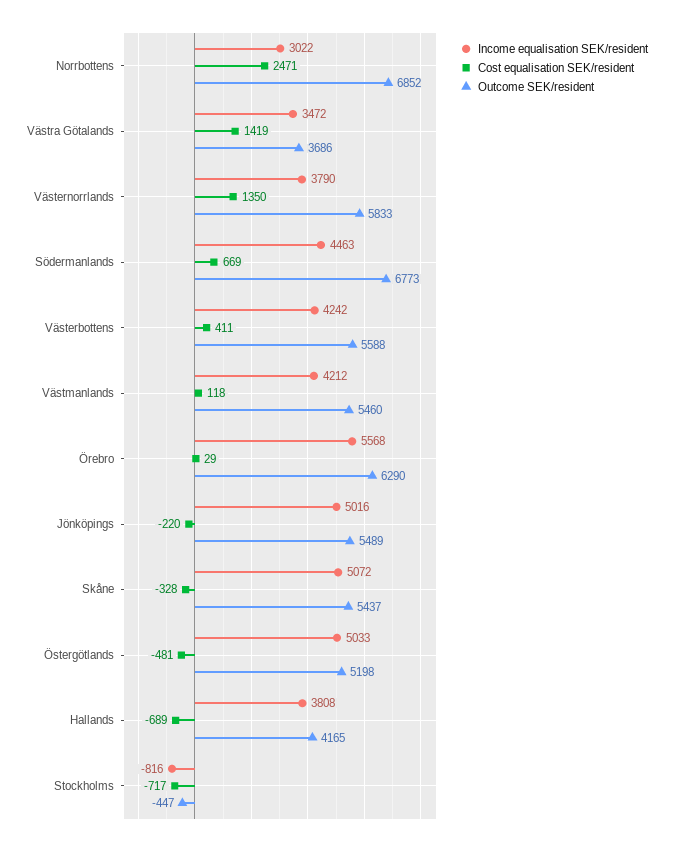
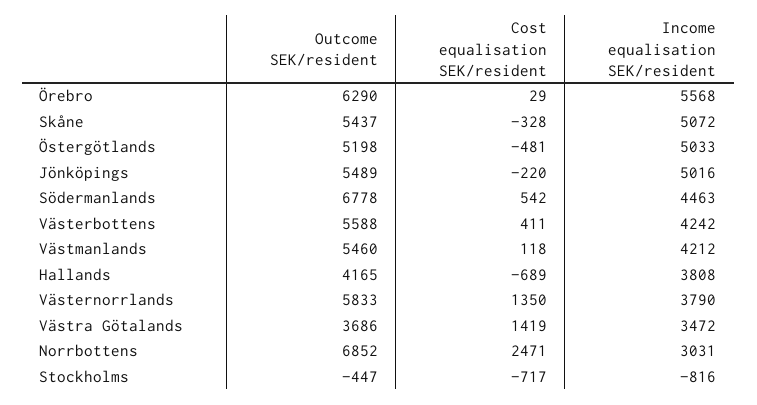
Income equalisation SEK/resident, Norrbottens: 3022 -> 3031
Cost equalisation SEK/resident, Södermanlands: 669 -> 542
Outcome SEK/resident, Södermanlands: 6773 -> 6778

